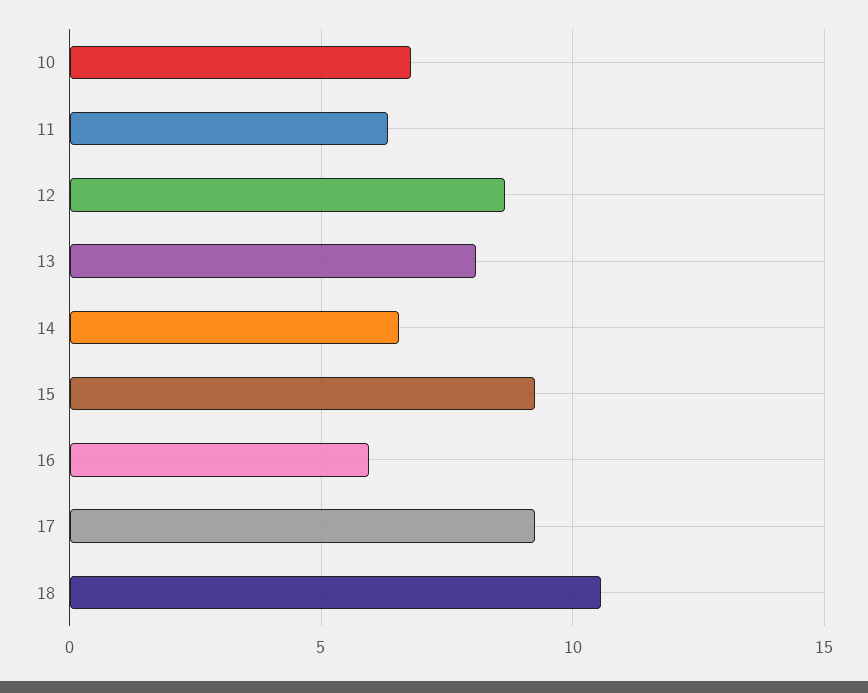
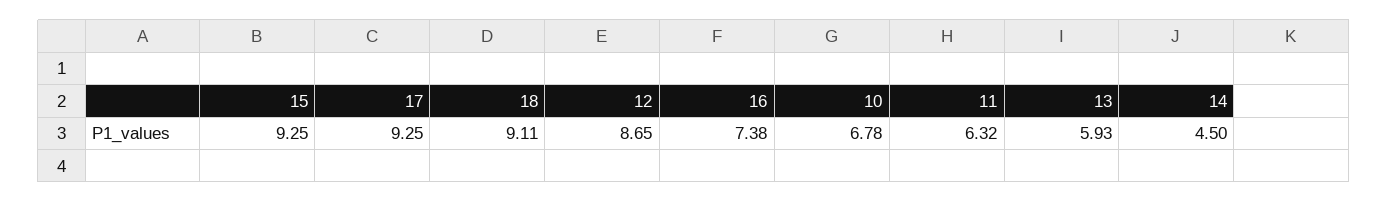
13: 8 -> 5.93
14: 6.5 -> 4.5
16: 6 -> 7.38
18: 10.5 -> 9.11

